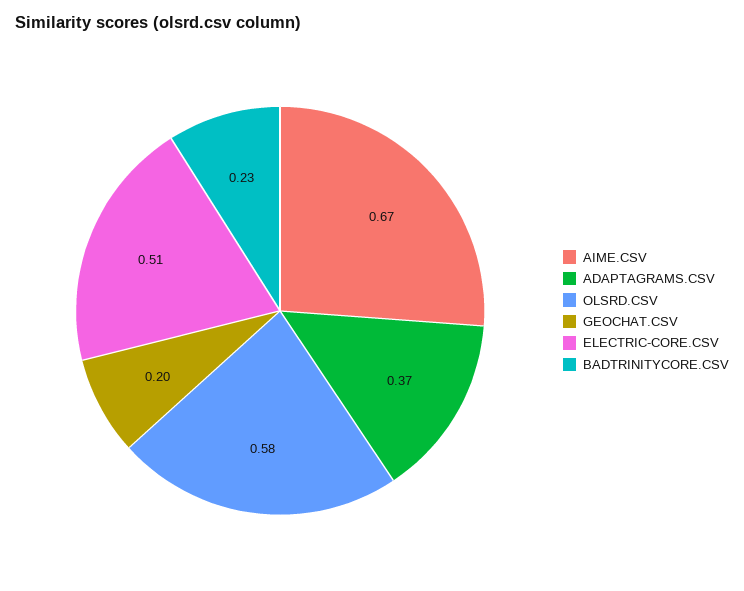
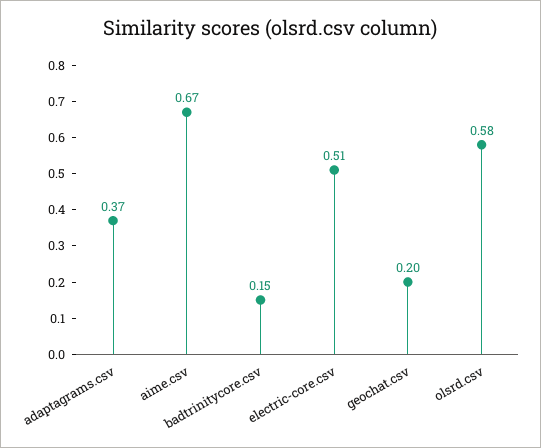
BADTRINITYCORE.CSV: 0.23 -> 0.15

